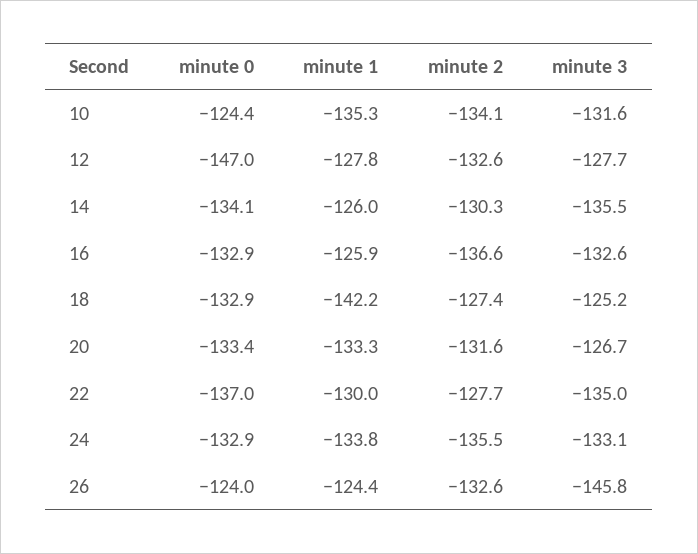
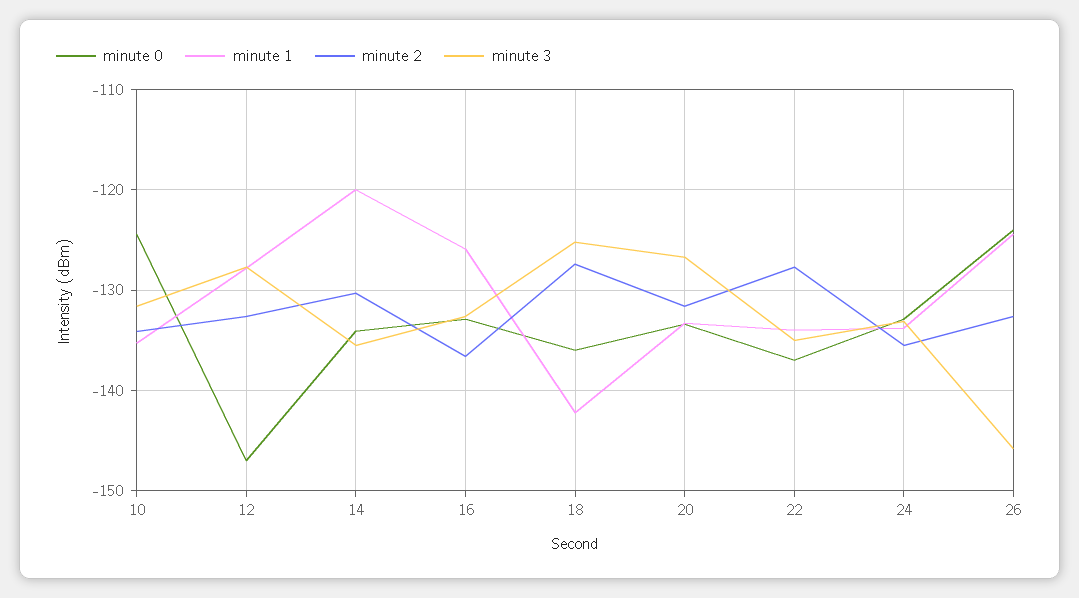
minute 1, 14: -126 -> -120
minute 0, 18: -132.9 -> -136
minute 1, 22: -130 -> -134

